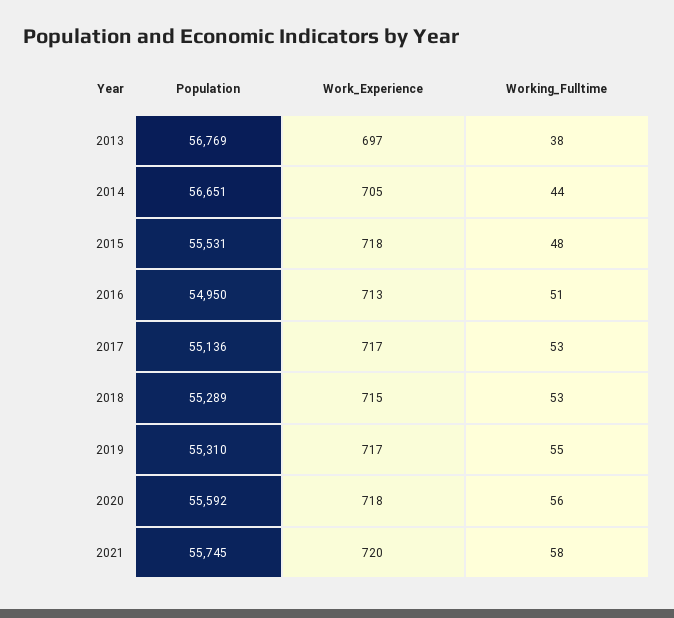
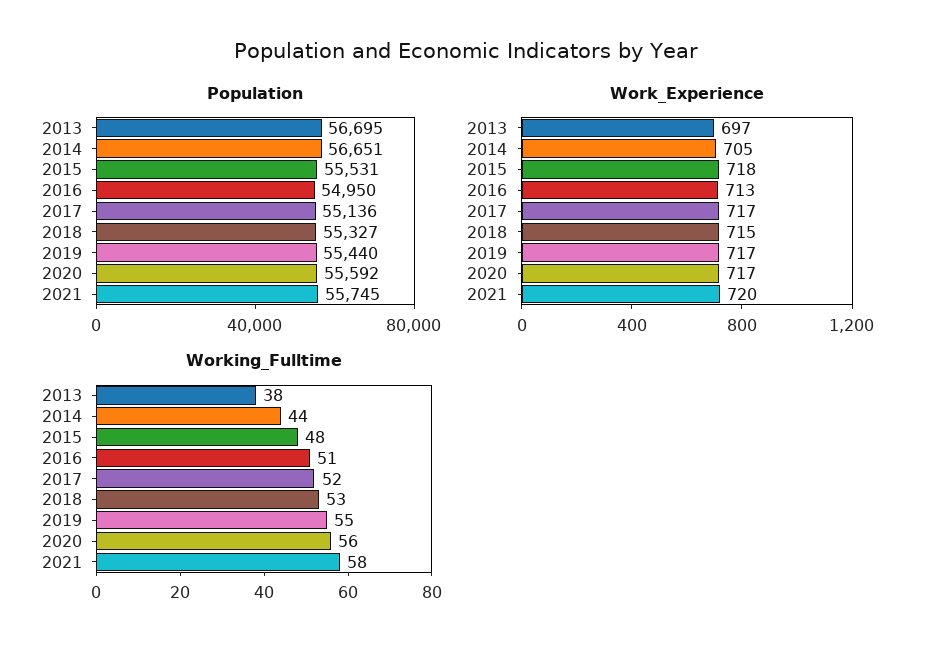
Population, 2013: 56769 -> 56695
Working_Fulltime, 2017: 53 -> 52
Population, 2018: 55289 -> 55327
Population, 2019: 55310 -> 55440
Work_Experience, 2020: 718 -> 717

